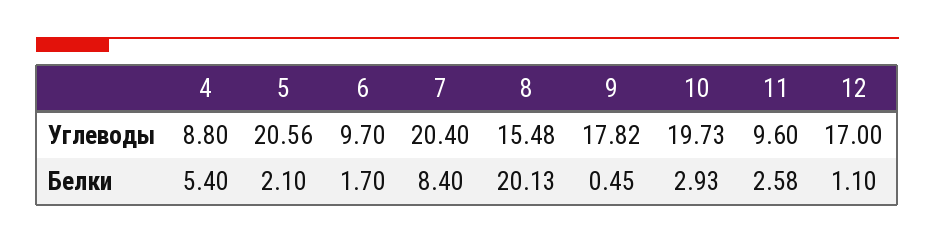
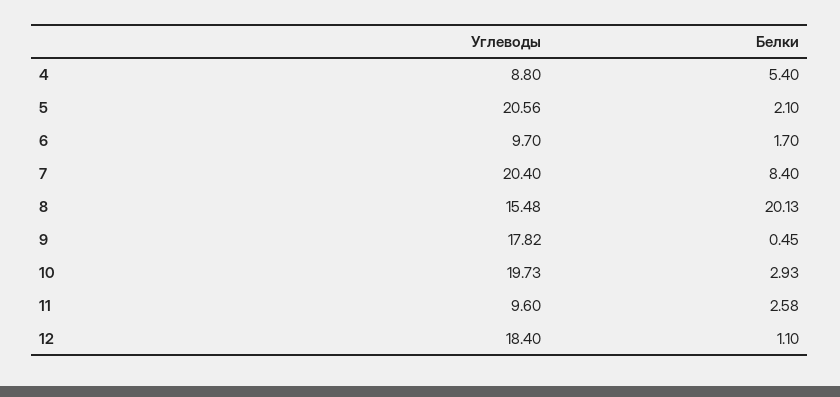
12, Углеводы: 17 -> 18.4

